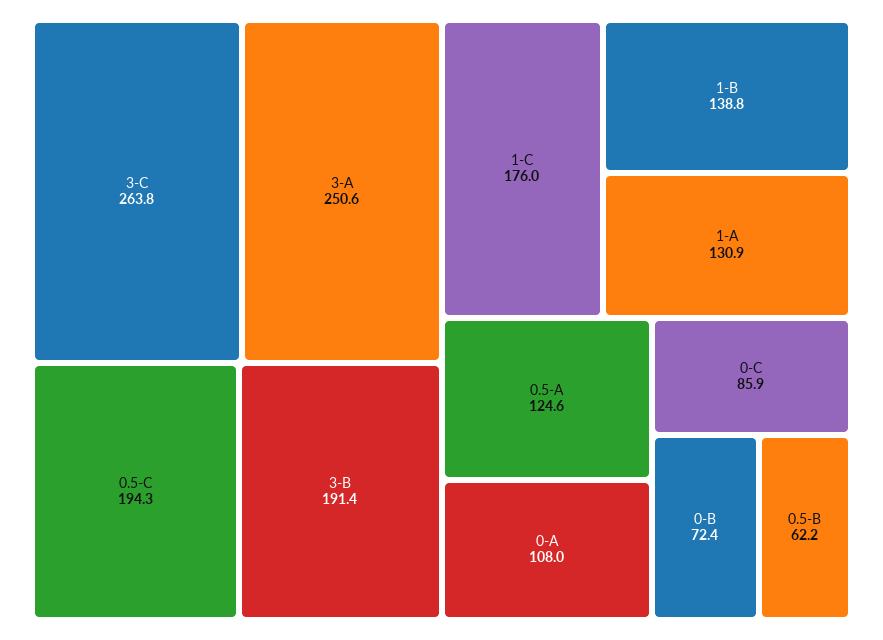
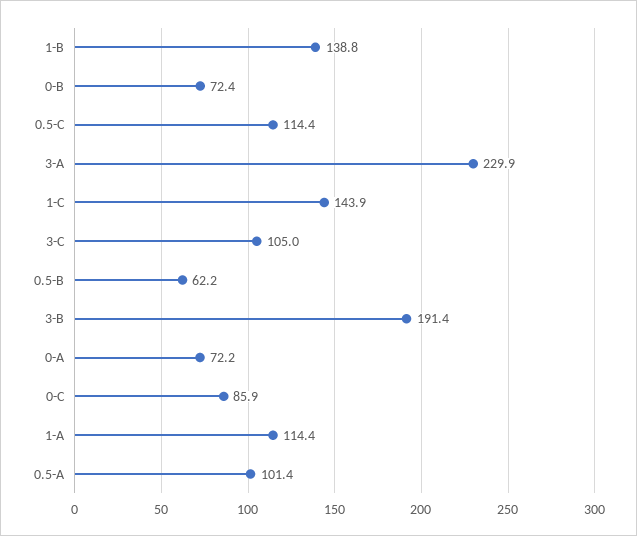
3-C: 263.8 -> 105
3-A: 250.6 -> 229.9
0.5-C: 194.3 -> 114.4
1-C: 176 -> 143.9
1-A: 130.9 -> 114.4
0.5-A: 124.6 -> 101.4
0-A: 108 -> 72.2

